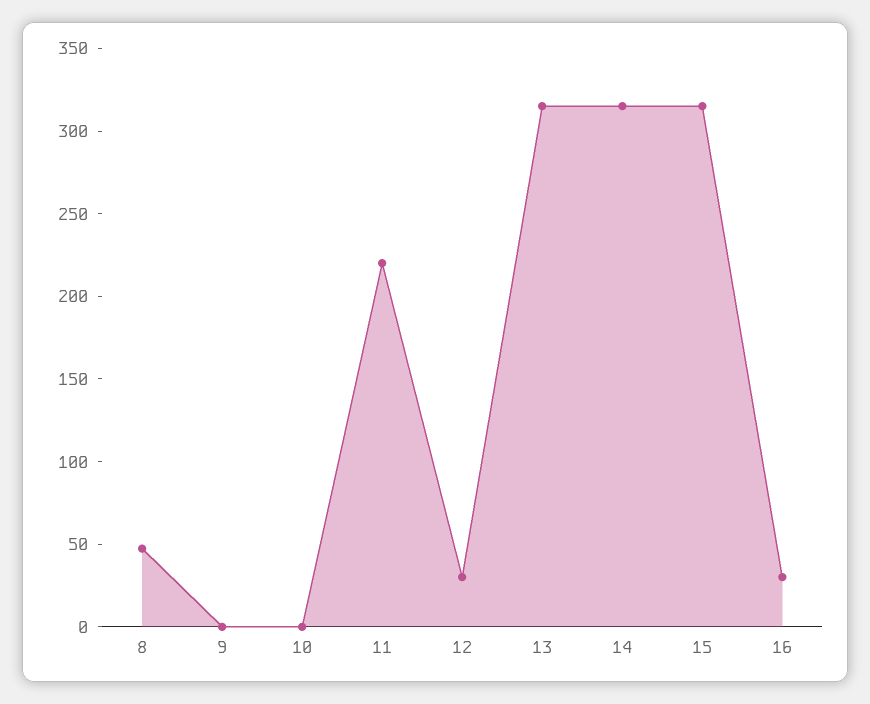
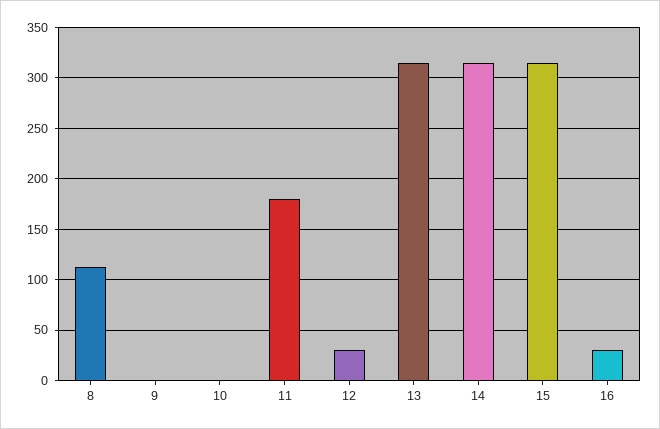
8: 50 -> 110
11: 220 -> 180

